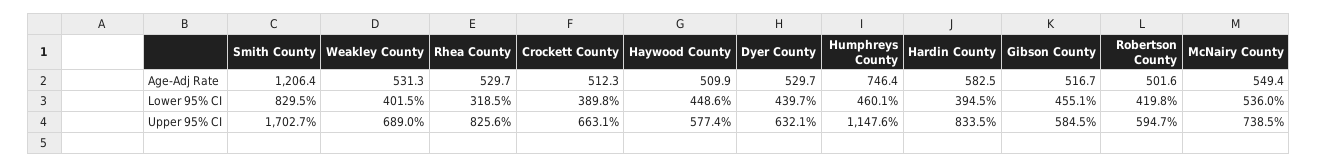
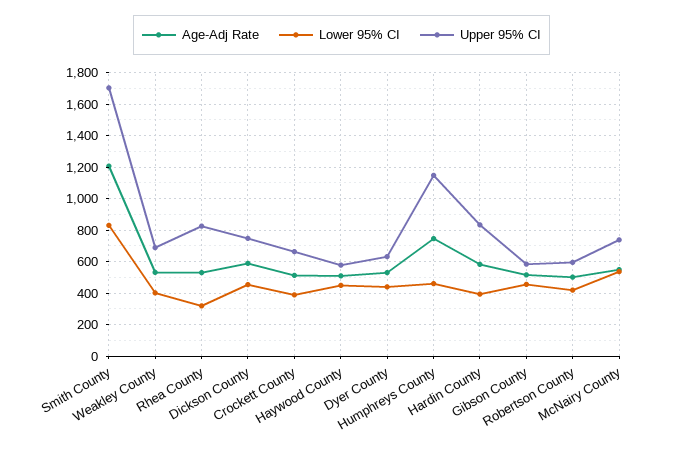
Age-Adj Rate, Dickson County: none -> 600
Lower 95% CI, Dickson County: none -> 450
Upper 95% CI, Dickson County: none -> 750

